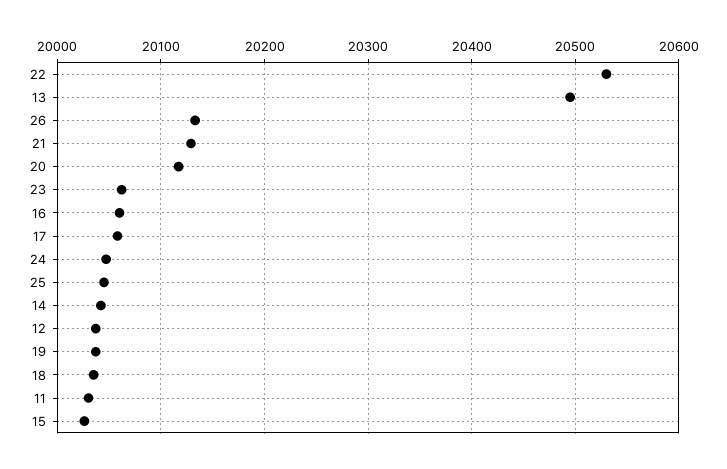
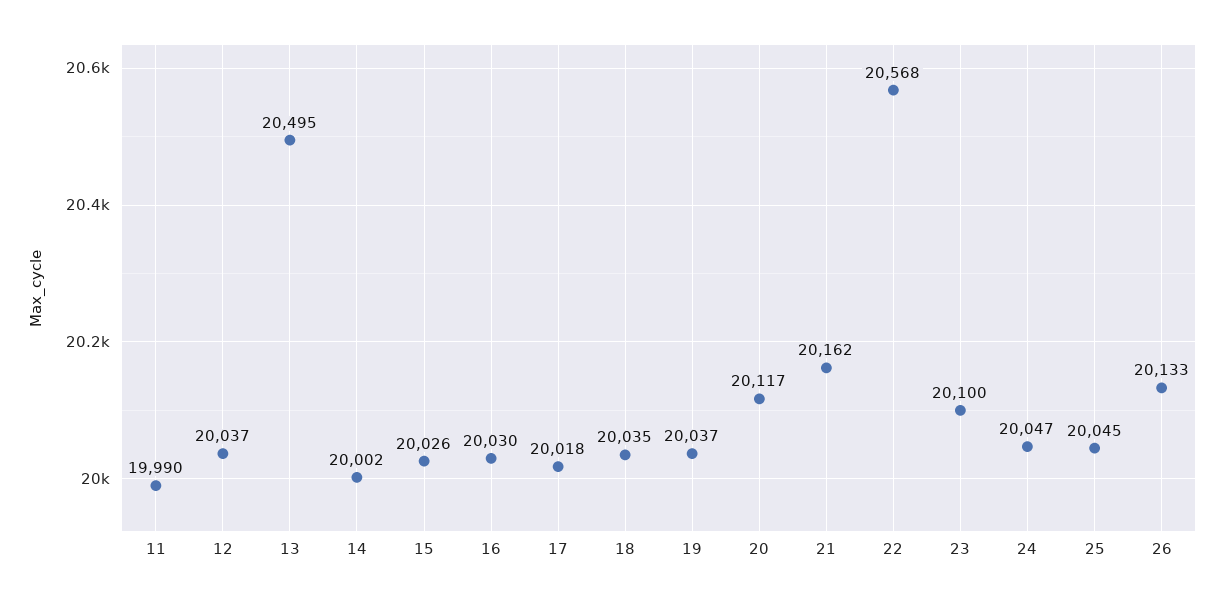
22: 20530 -> 20568
21: 20130 -> 20162
23: 20060 -> 20100
16: 20060 -> 20030
17: 20060 -> 20018
14: 20040 -> 20002
11: 20030 -> 19990

